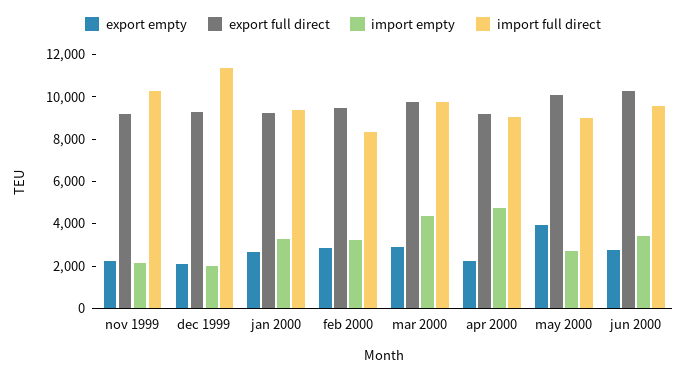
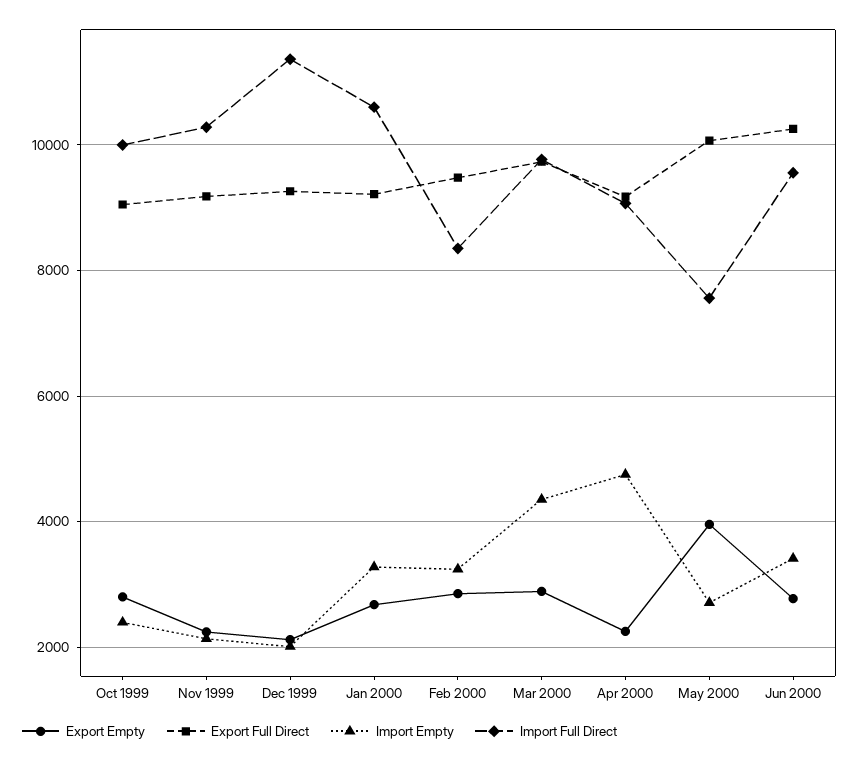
import full direct, jan 2000: 9500 -> 10600
import full direct, may 2000: 9000 -> 7600
export empty, Oct 1999: none -> 2800
export full direct, Oct 1999: none -> 9000
import empty, Oct 1999: none -> 2400
import full direct, Oct 1999: none -> 10000

